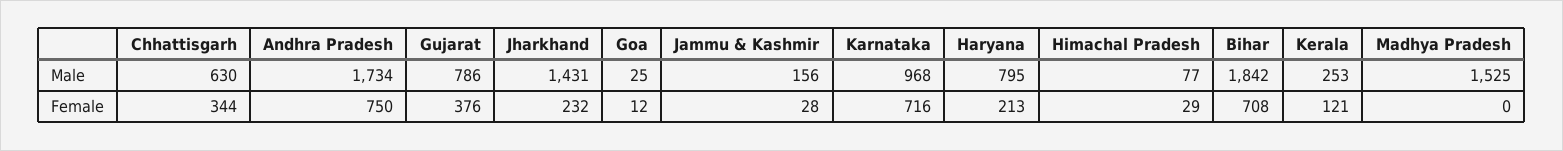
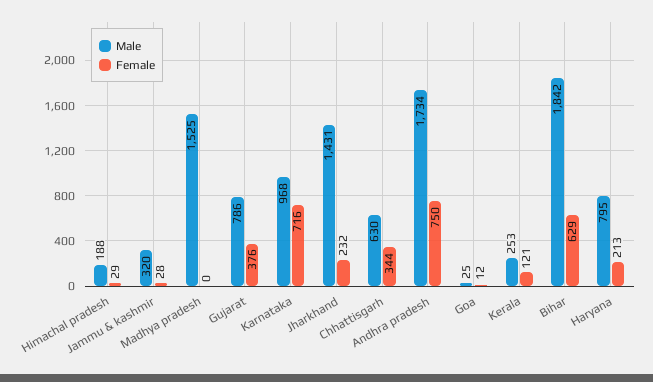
Male, Jammu & Kashmir: 156 -> 320
Male, Himachal Pradesh: 77 -> 188
Female, Bihar: 708 -> 629

